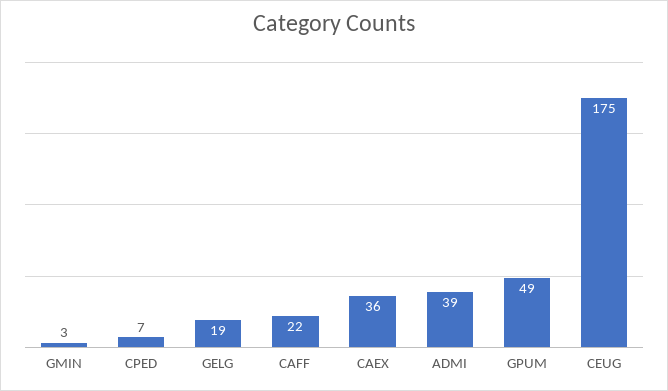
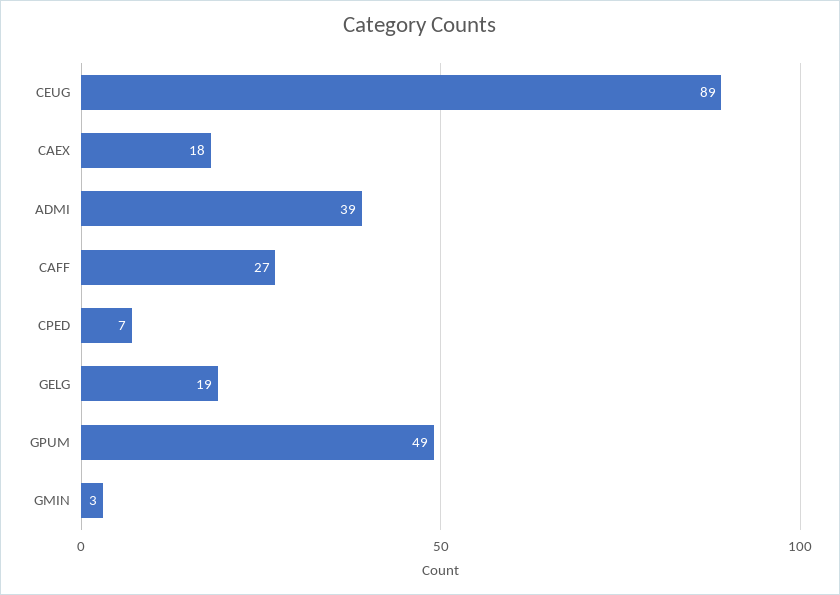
CAFF: 22 -> 27
CAEX: 36 -> 18
CEUG: 175 -> 89

